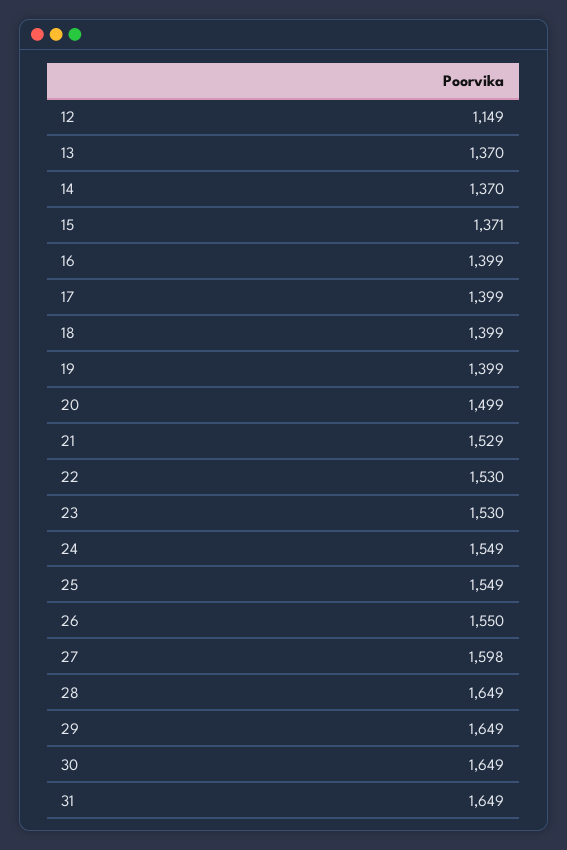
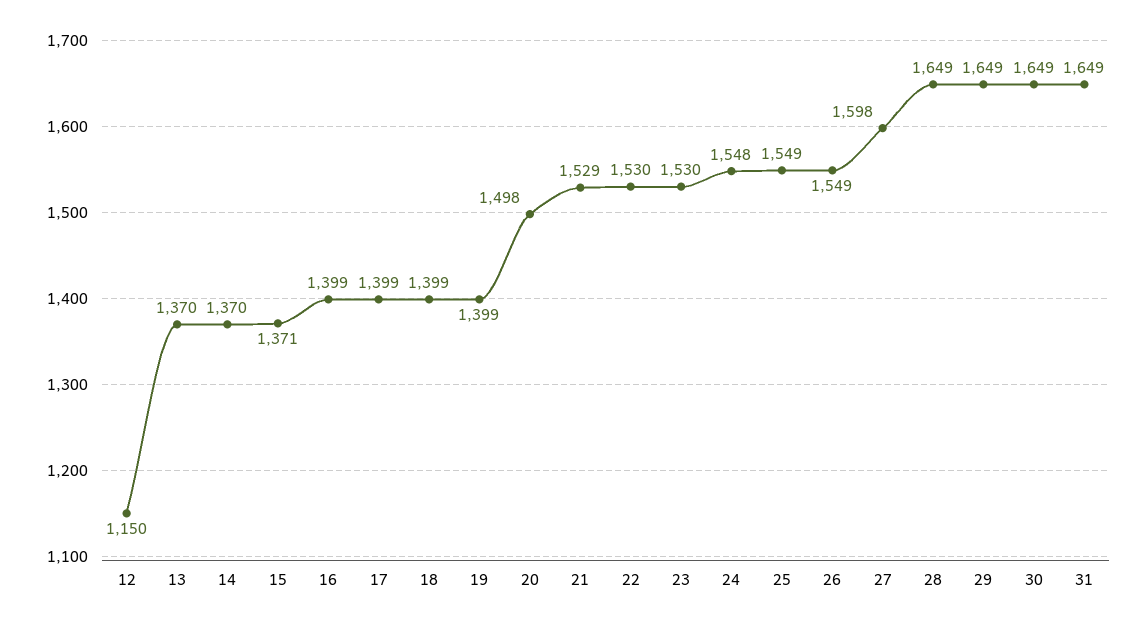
12: 1149 -> 1150
20: 1499 -> 1498
24: 1549 -> 1548
26: 1550 -> 1549

